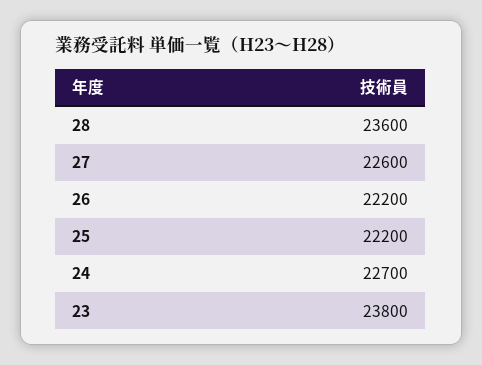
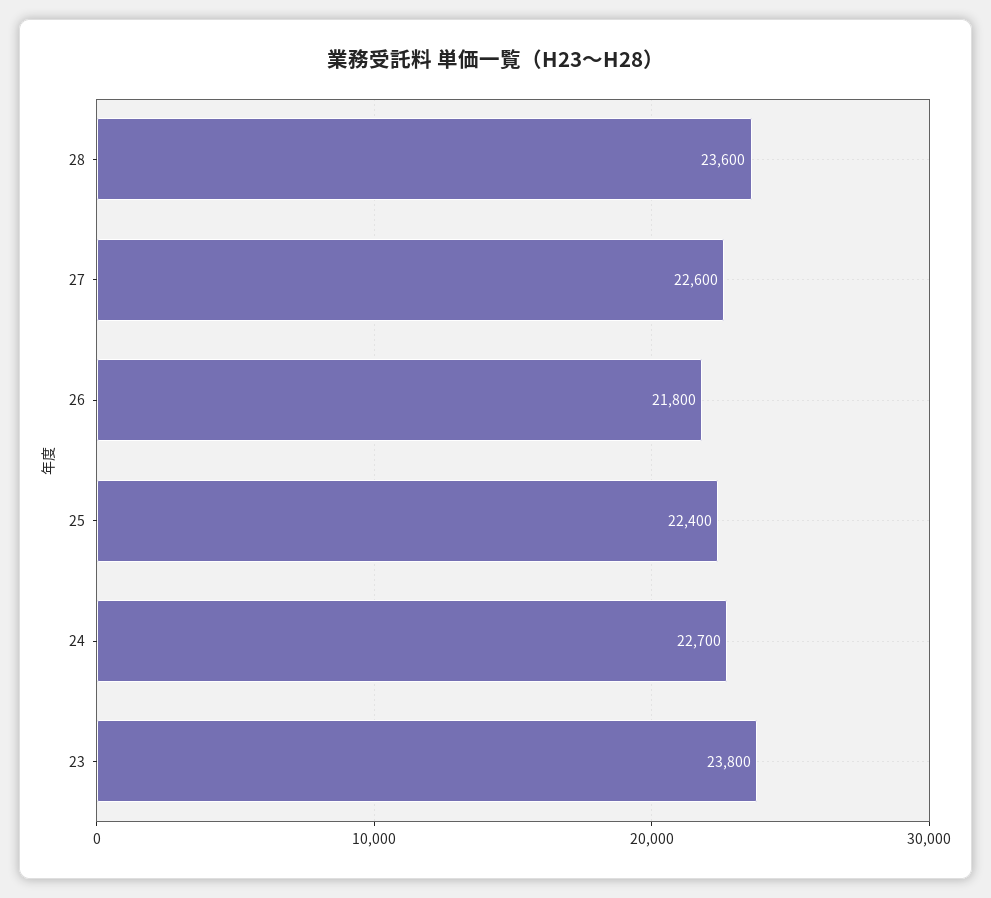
26: 22200 -> 21800
25: 22200 -> 22400

